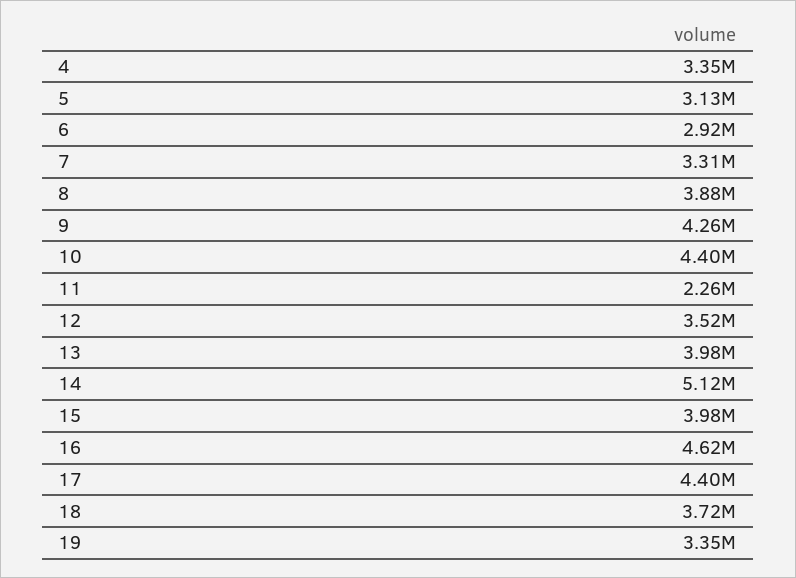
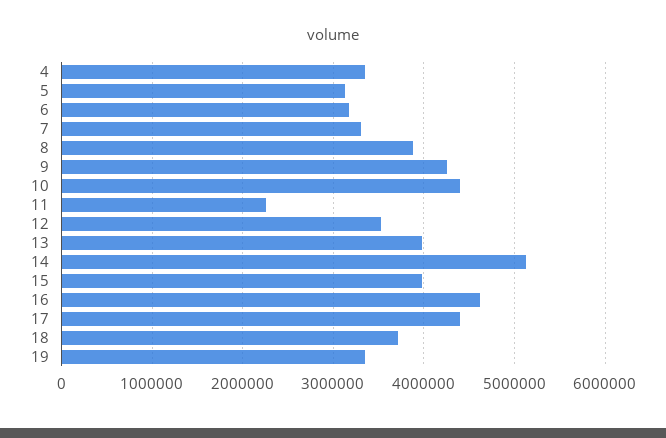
6: 2920000 -> 3200000

